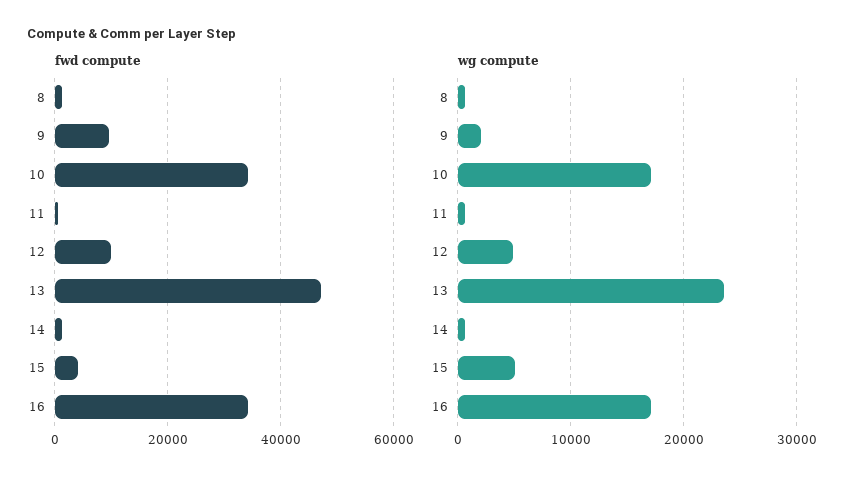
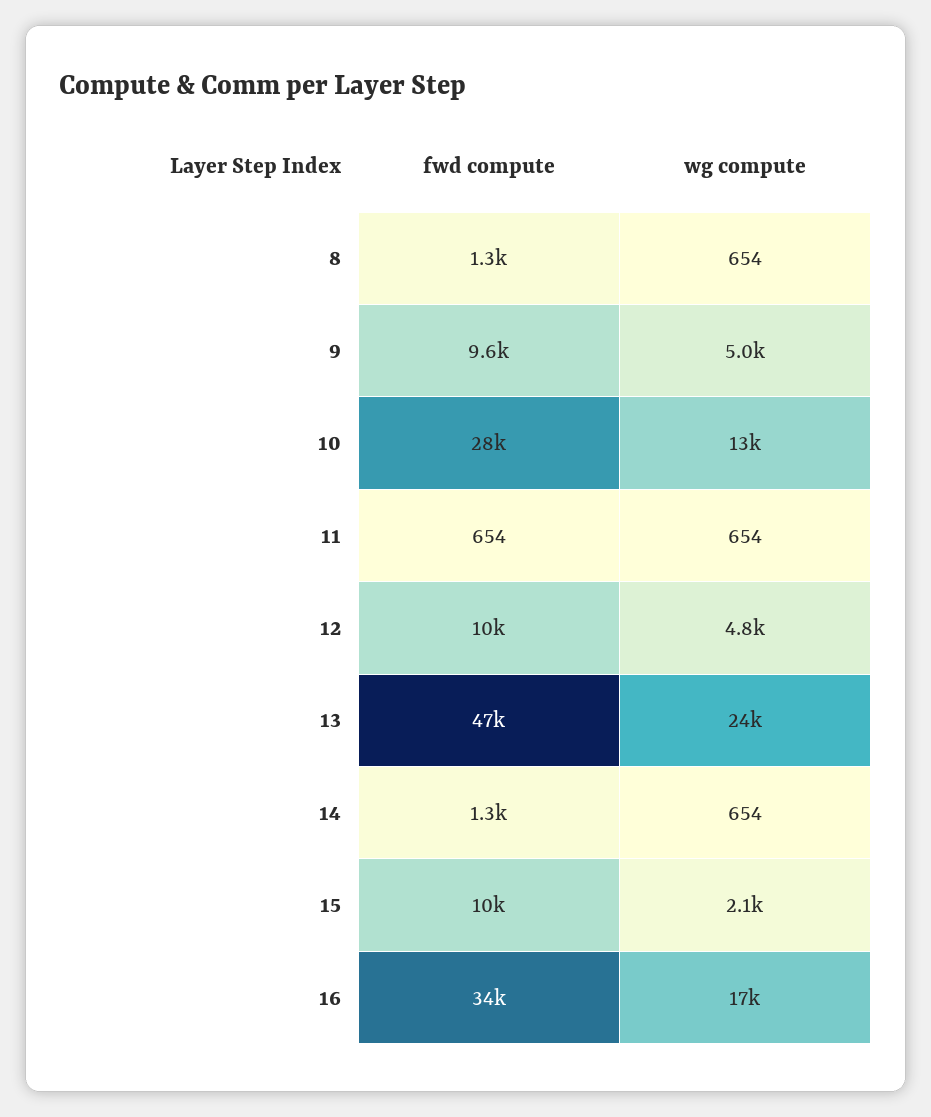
fwd compute, 10: 34000 -> 28000
fwd compute, 15: 4000 -> 10000
wg compute, 9: 2000 -> 5000
wg compute, 10: 17000 -> 13000
wg compute, 15: 5000 -> 2100

